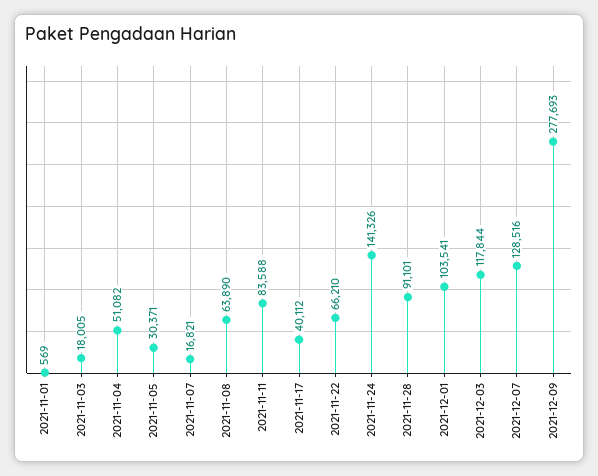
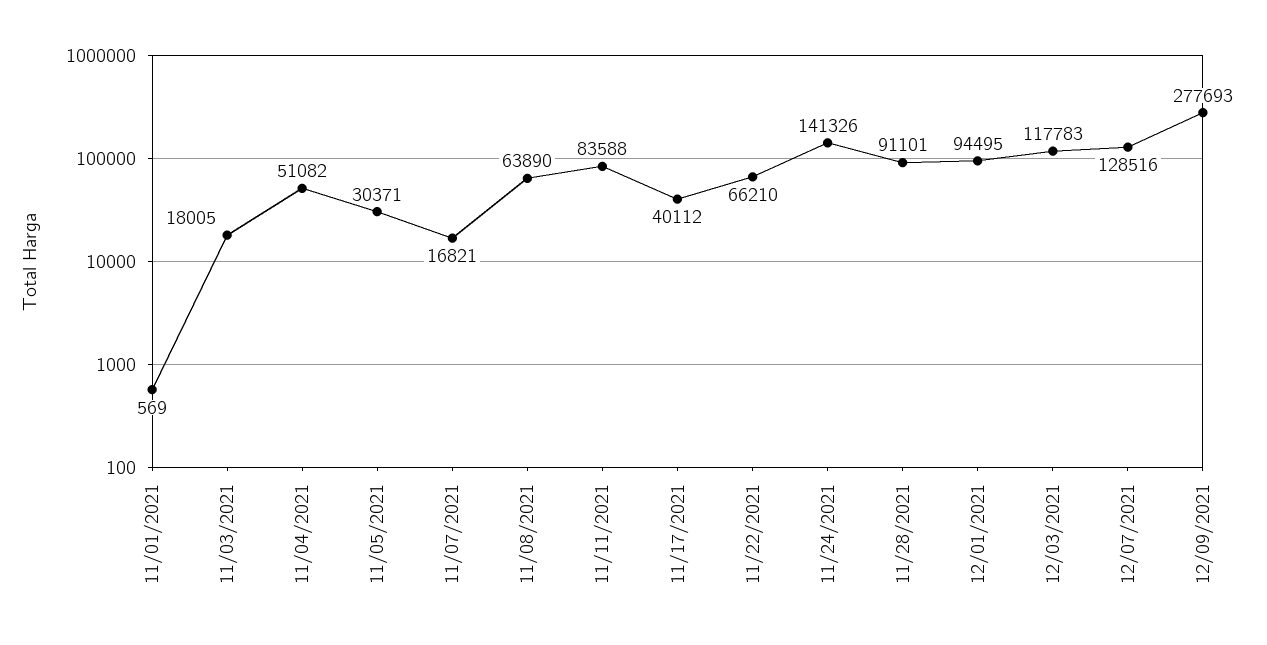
2021-12-01: 103541 -> 94495
2021-12-03: 117844 -> 117783

